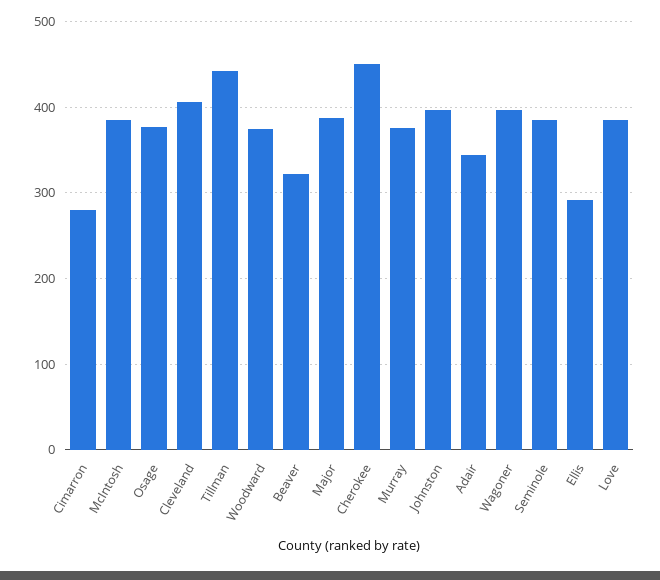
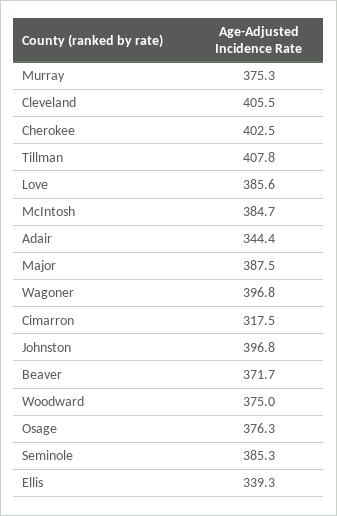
Cimarron: 280 -> 317.5
Tillman: 440 -> 407.8
Beaver: 320 -> 371.7
Cherokee: 450 -> 402.5
Ellis: 290 -> 339.3

